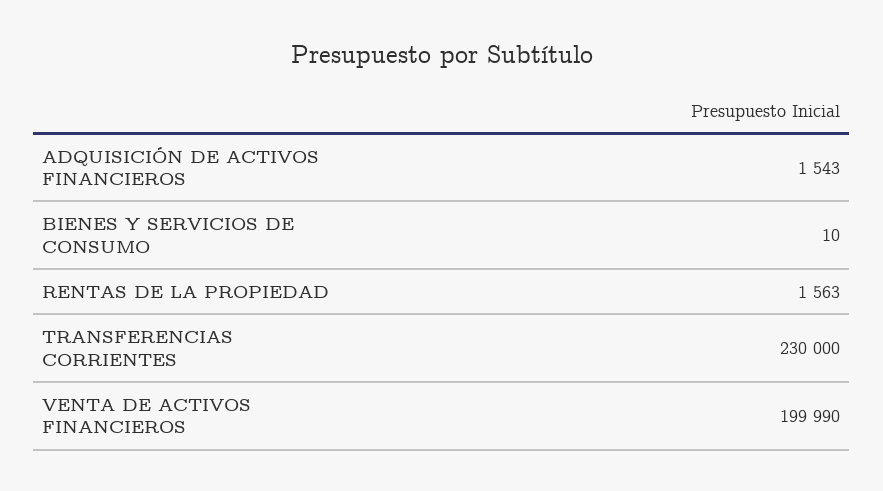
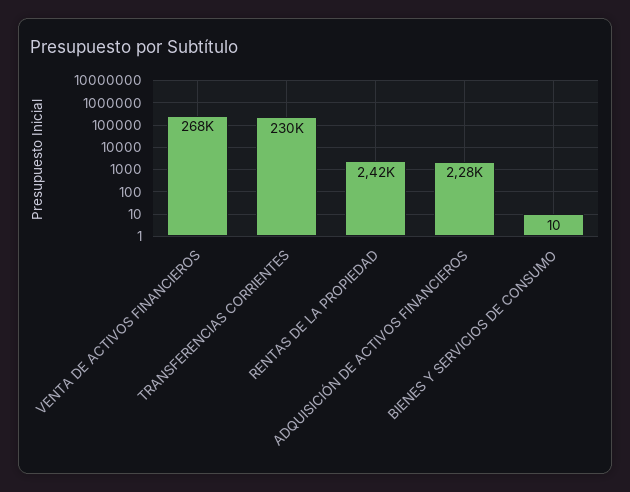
ADQUISICIÓN DE ACTIVOS FINANCIEROS: 1543 -> 2280
RENTAS DE LA PROPIEDAD: 1563 -> 2420
VENTA DE ACTIVOS FINANCIEROS: 199990 -> 268000

